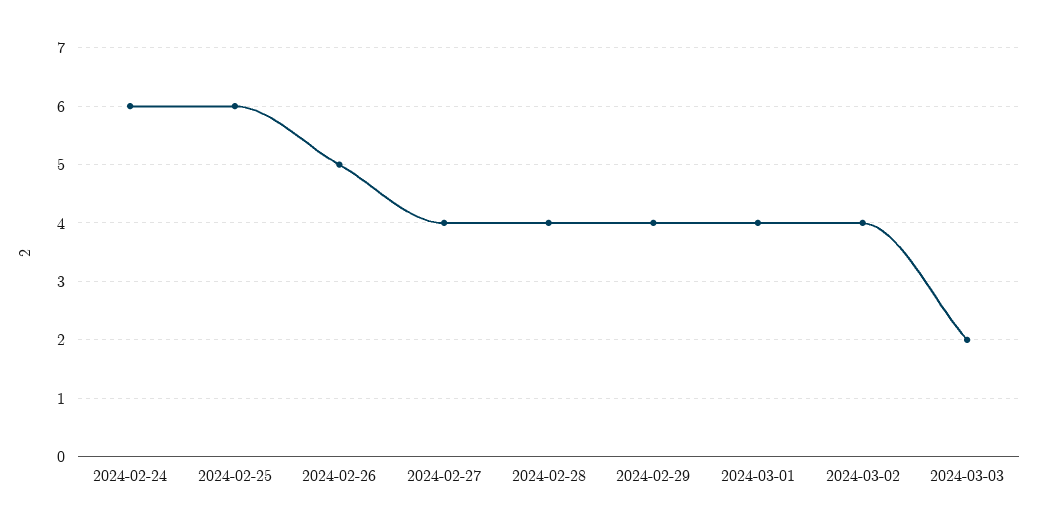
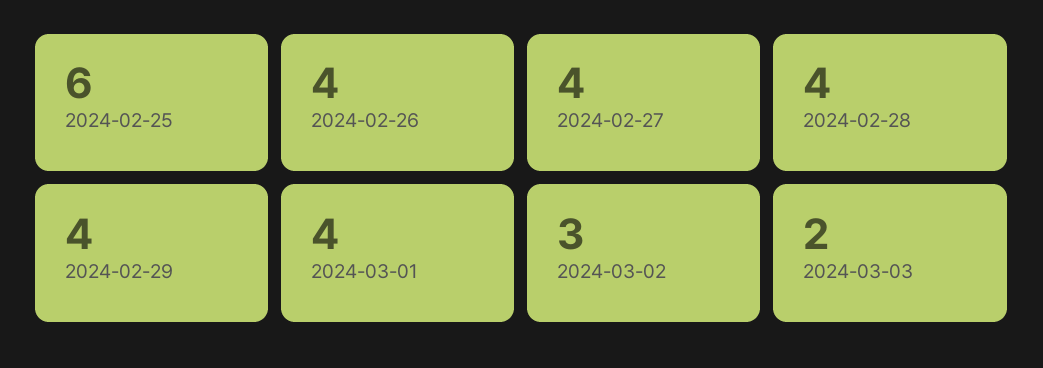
2024-02-24: 6 -> none
2024-02-26: 5 -> 4
2024-03-02: 4 -> 3

